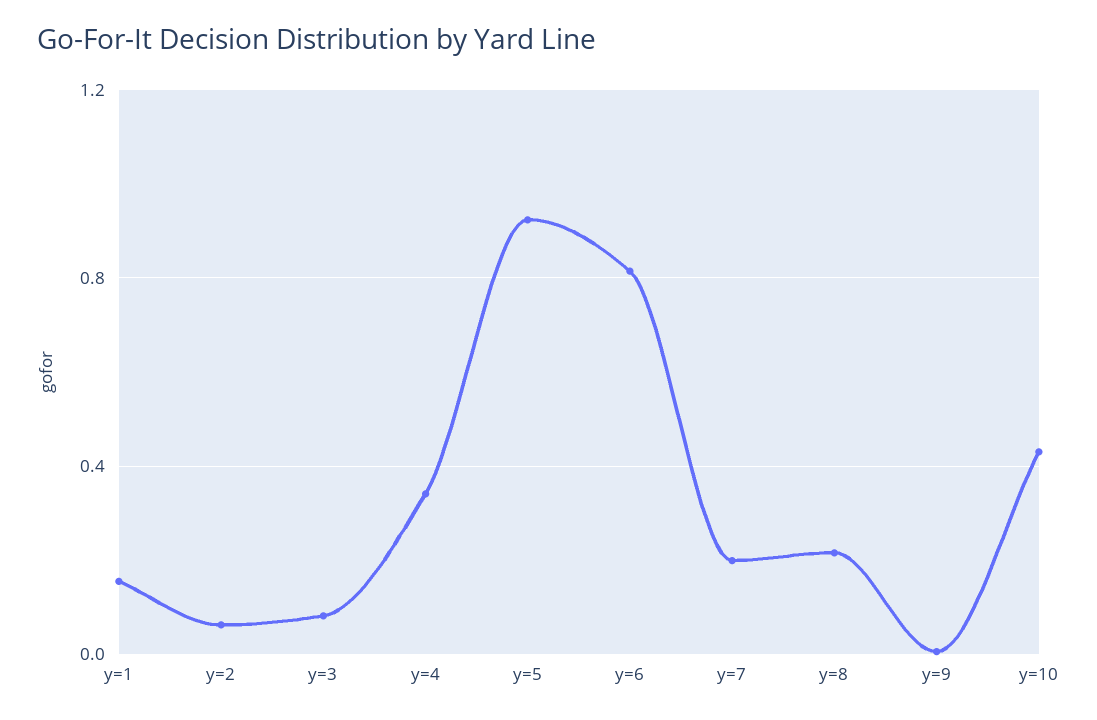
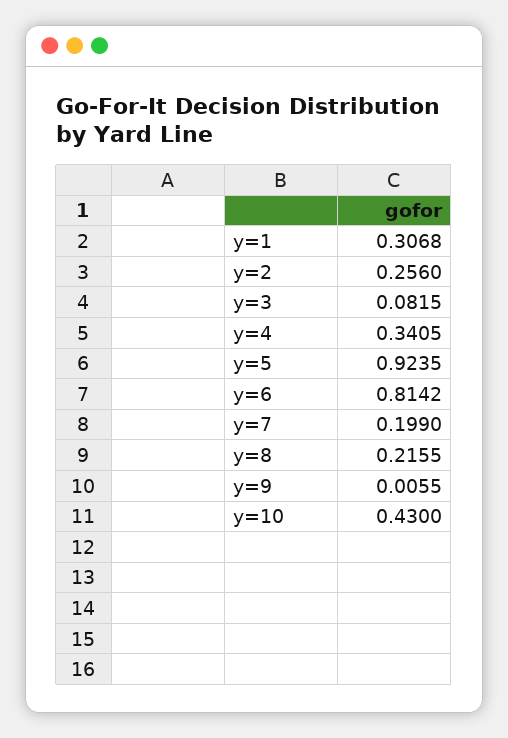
y=1: 0.15 -> 0.3068
y=2: 0.05 -> 0.256

